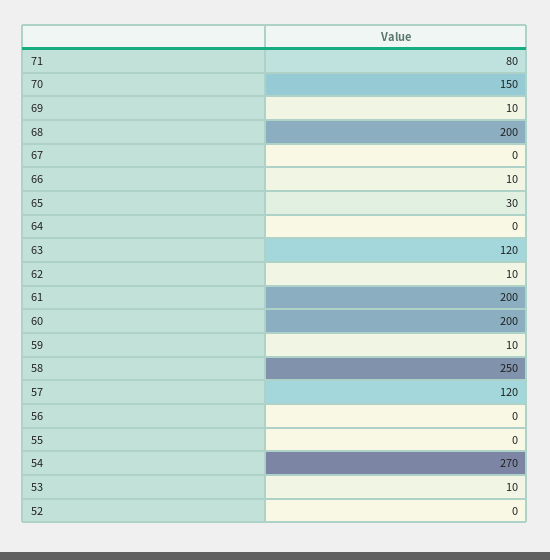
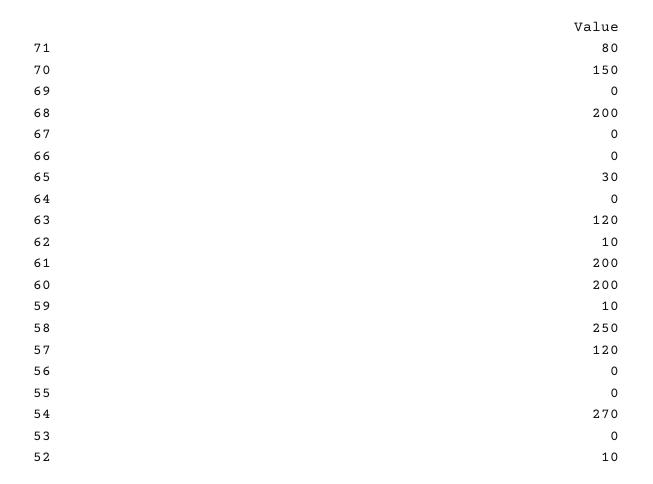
69: 10 -> 0
66: 10 -> 0
53: 10 -> 0
52: 0 -> 10

